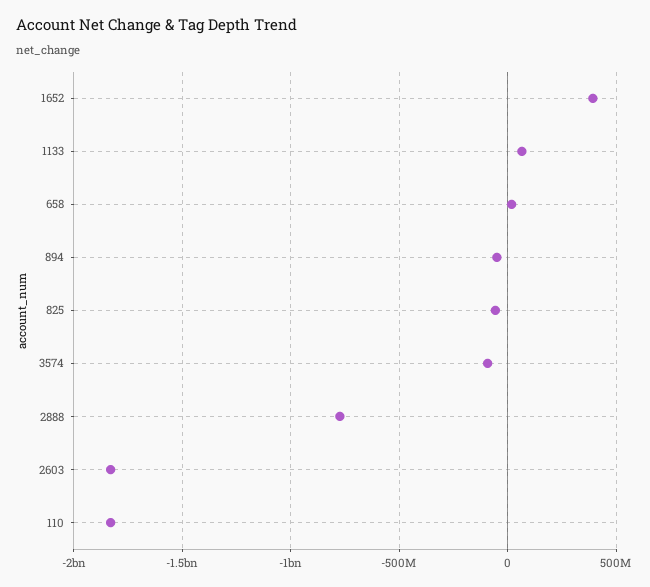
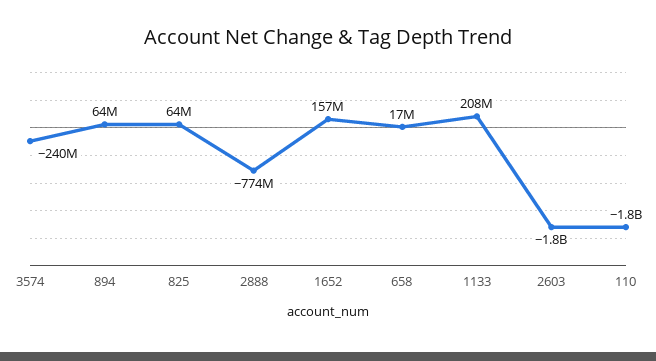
1652: 400000000 -> 157000000
1133: 50000000 -> 208000000
894: -50000000 -> 64000000
825: -50000000 -> 64000000
3574: -100000000 -> -240000000

